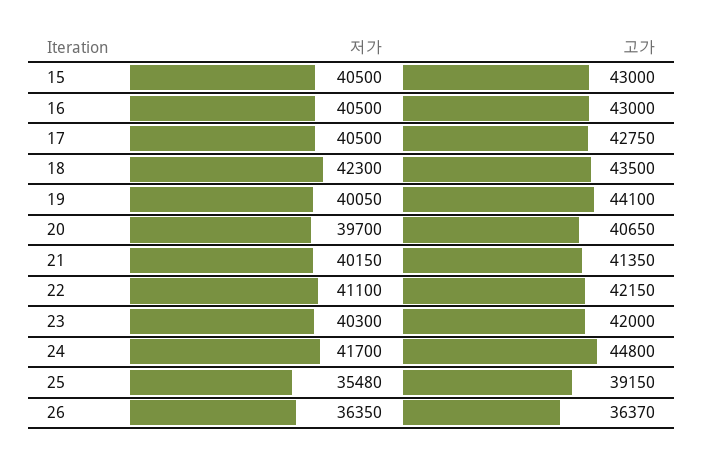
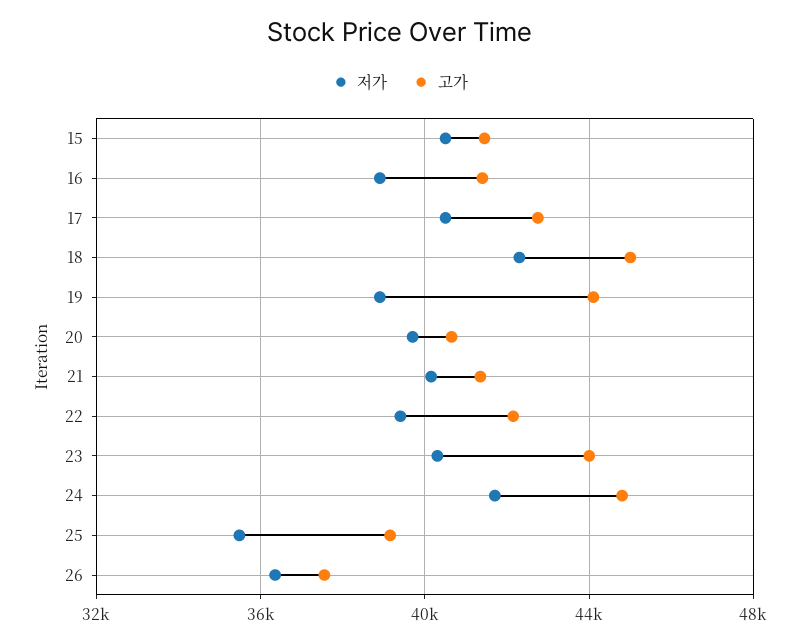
고가, 15: 43000 -> 41500
저가, 16: 40500 -> 39000
고가, 16: 43000 -> 41500
고가, 18: 43500 -> 45000
저가, 19: 40050 -> 39000
저가, 22: 41100 -> 39500
고가, 23: 42000 -> 44000
고가, 26: 36370 -> 37500

